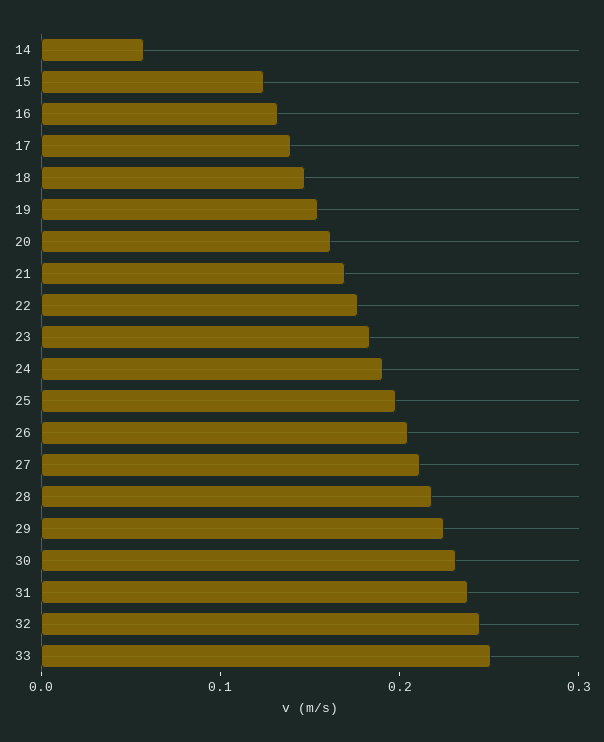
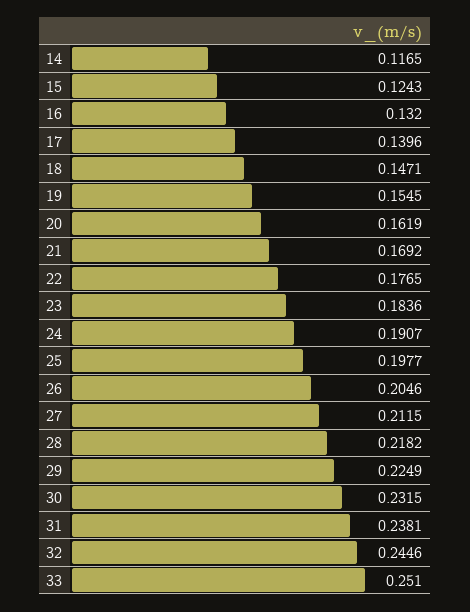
14: 0.06 -> 0.1165

